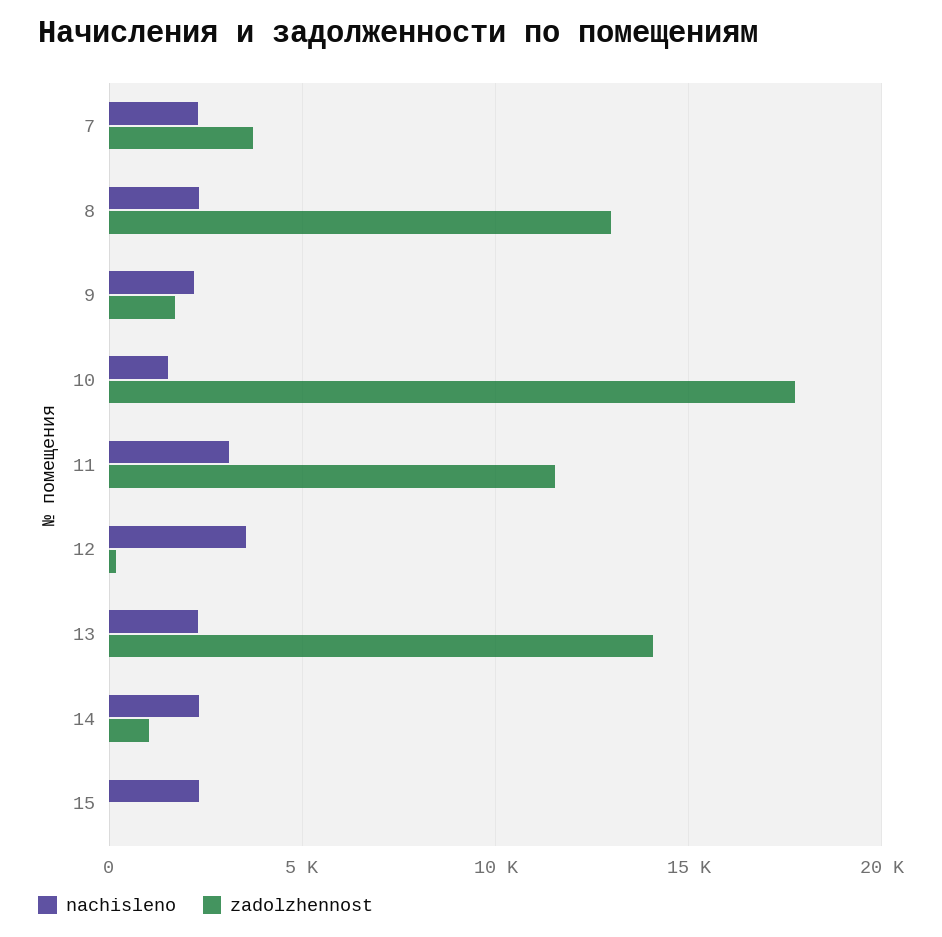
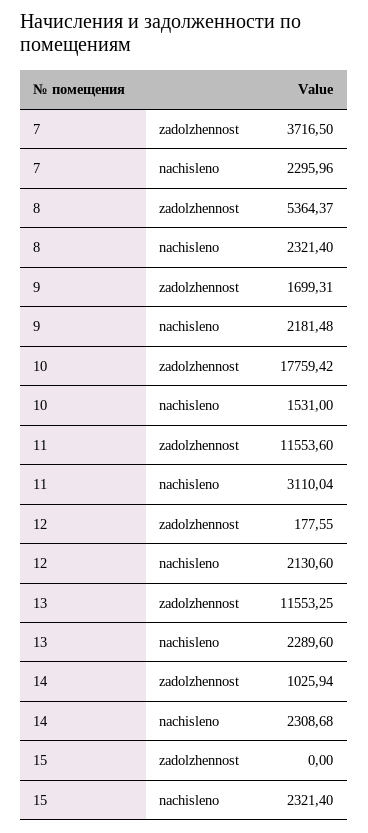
zadolzhennost, 8: 13000 -> 5364.37
nachisleno, 12: 3500 -> 2130.6
zadolzhennost, 13: 14000 -> 11553.25

